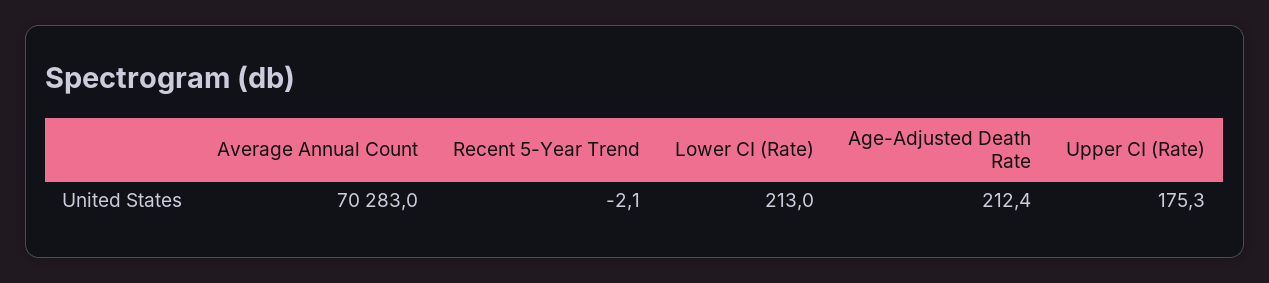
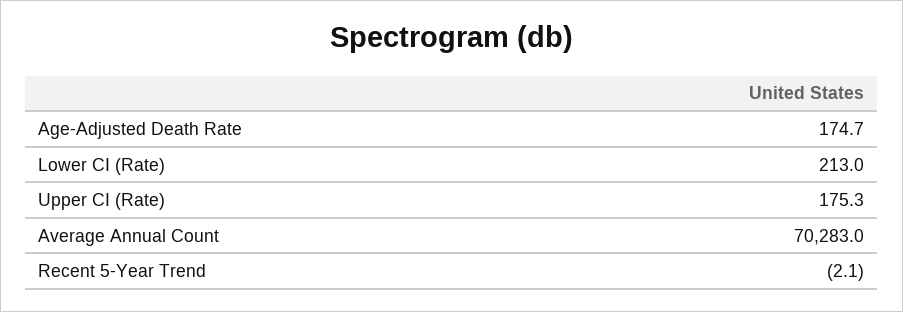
Age-Adjusted Death Rate: 212.4 -> 174.7

